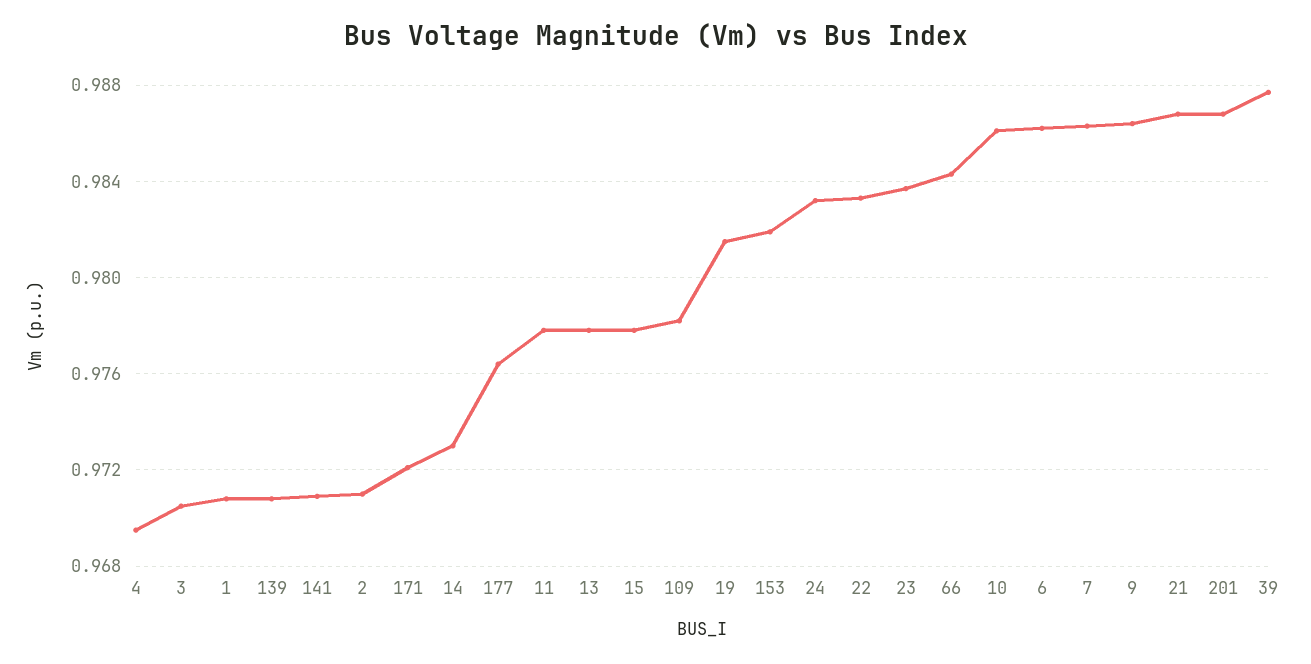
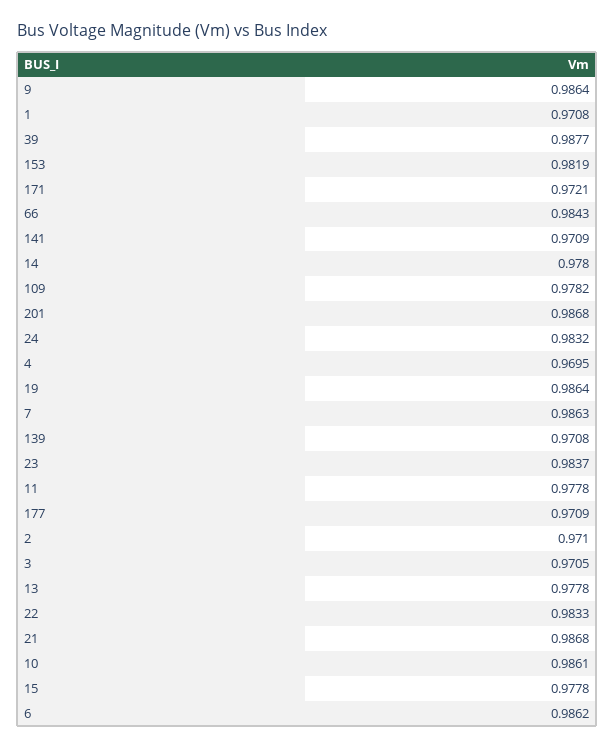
14: 0.973 -> 0.978
177: 0.9765 -> 0.9709
19: 0.9815 -> 0.9864

